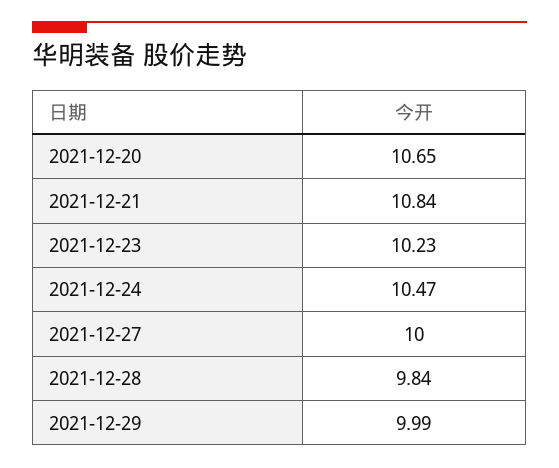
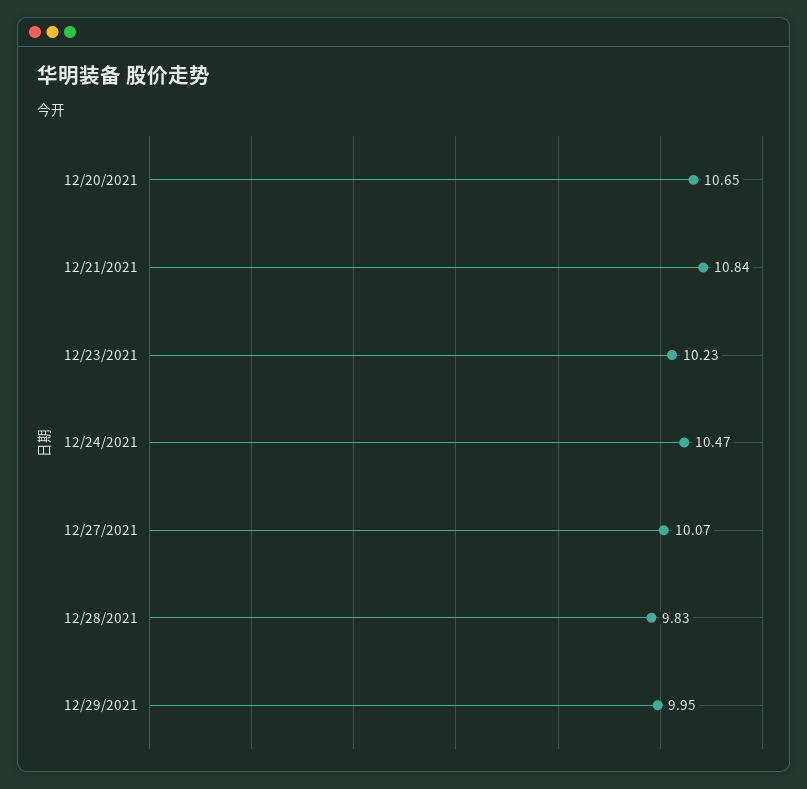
2021-12-27: 10 -> 10.07
2021-12-28: 9.84 -> 9.83
2021-12-29: 9.99 -> 9.95

